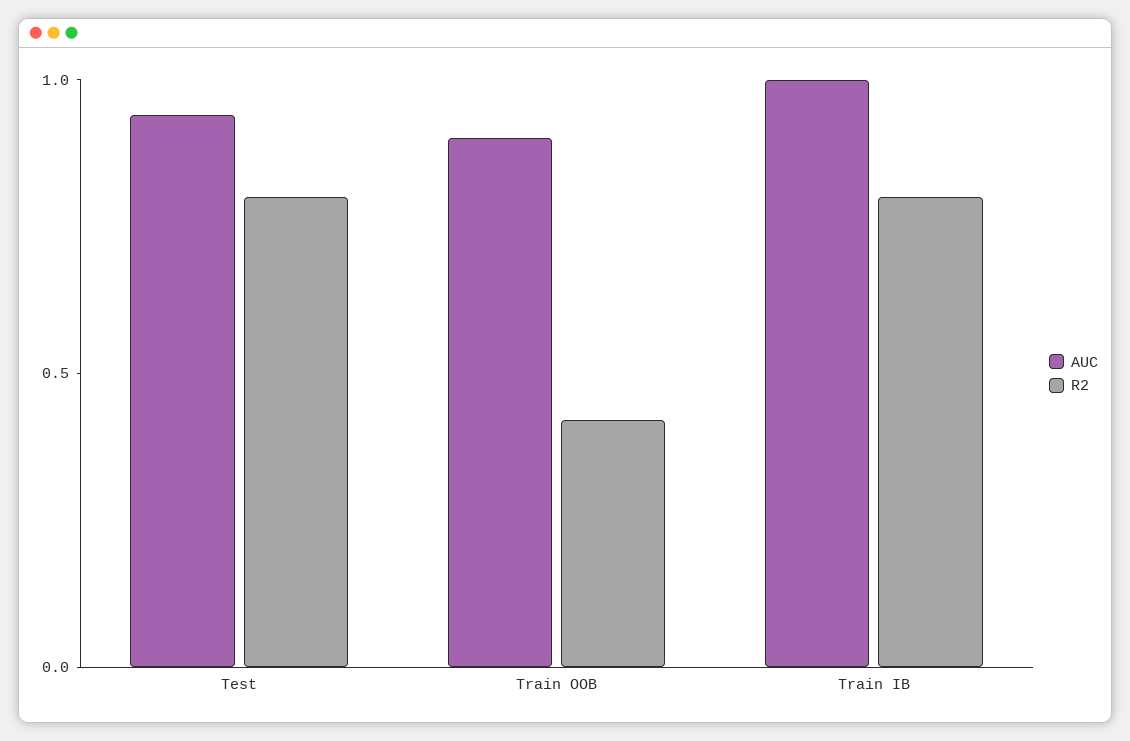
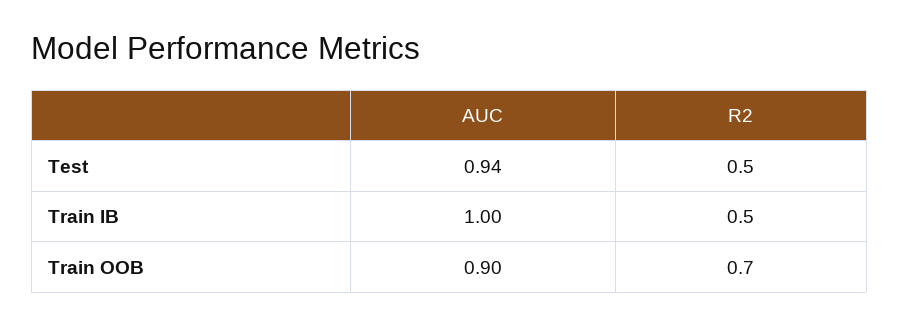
R2, Test: 0.8 -> 0.5
R2, Train OOB: 0.4 -> 0.7
R2, Train IB: 0.8 -> 0.5

